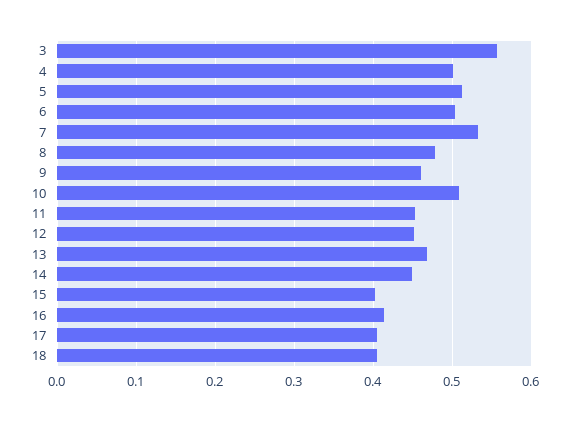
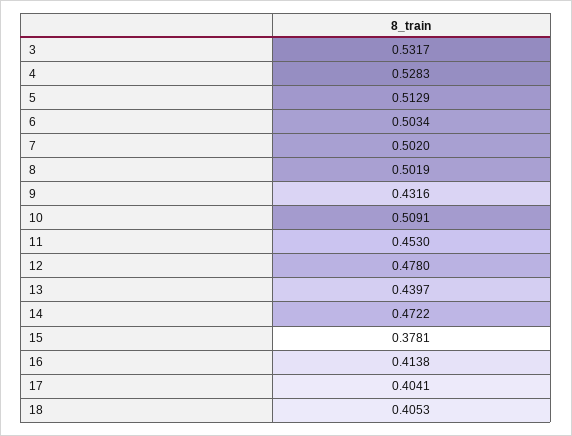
3: 0.56 -> 0.5317
4: 0.5 -> 0.5283
7: 0.53 -> 0.502
8: 0.48 -> 0.5019
9: 0.46 -> 0.4316
12: 0.45 -> 0.478
13: 0.47 -> 0.4397
14: 0.45 -> 0.4722
15: 0.4 -> 0.3781

